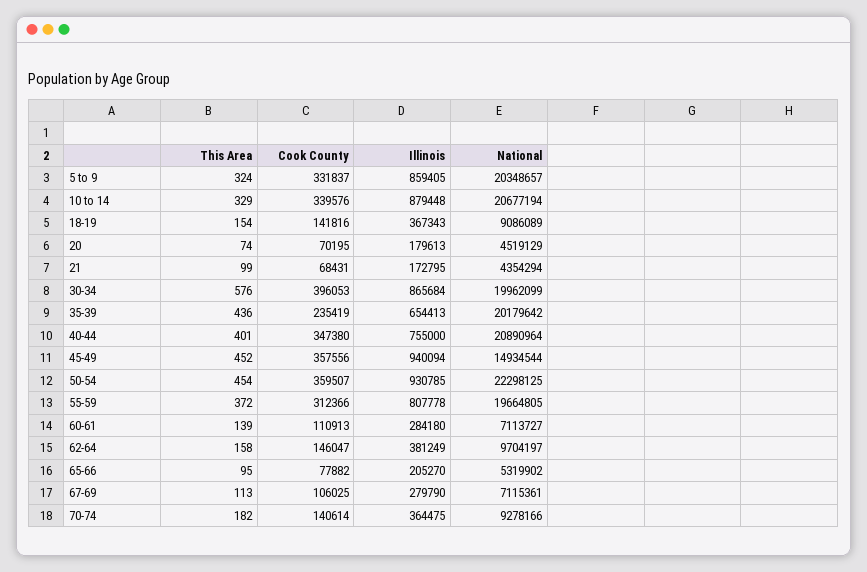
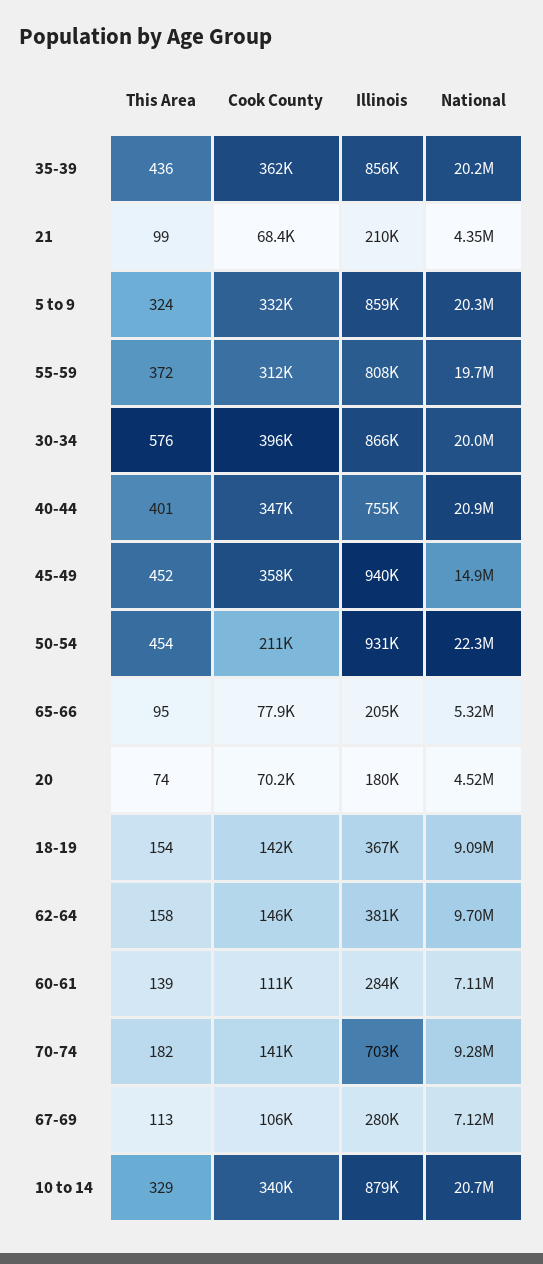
Illinois, 21: 172795 -> 210000
Cook County, 35-39: 235419 -> 362000
Illinois, 35-39: 654413 -> 856000
Cook County, 50-54: 359507 -> 211000
Illinois, 70-74: 364475 -> 703000

